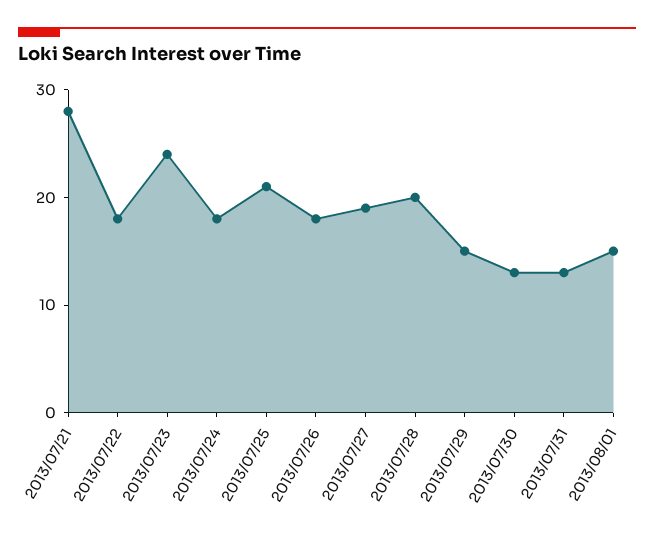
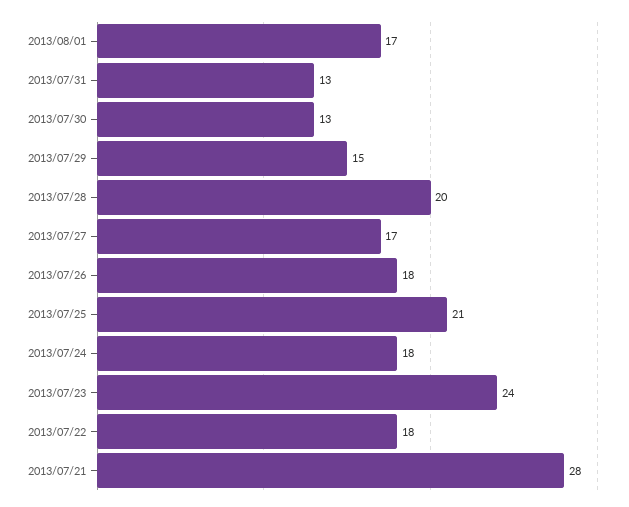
2013/07/27: 19 -> 17
2013/08/01: 15 -> 17

